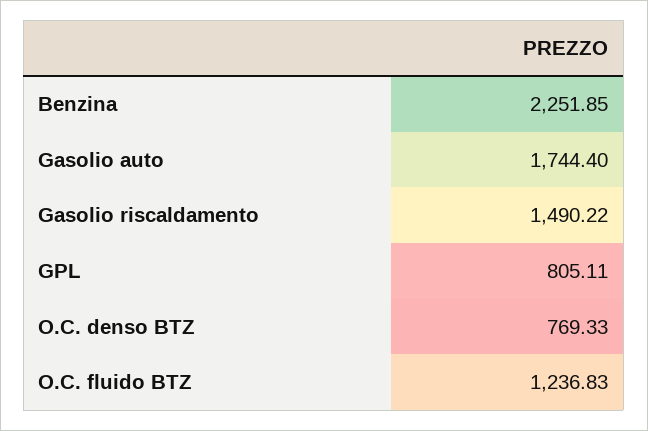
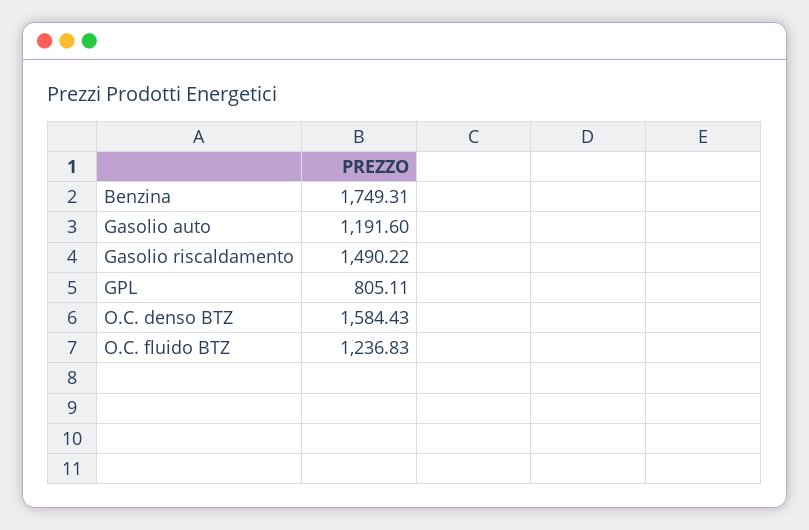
Benzina: 2251.85 -> 1749.31
Gasolio auto: 1744.4 -> 1191.6
O.C. denso BTZ: 769.33 -> 1584.43

